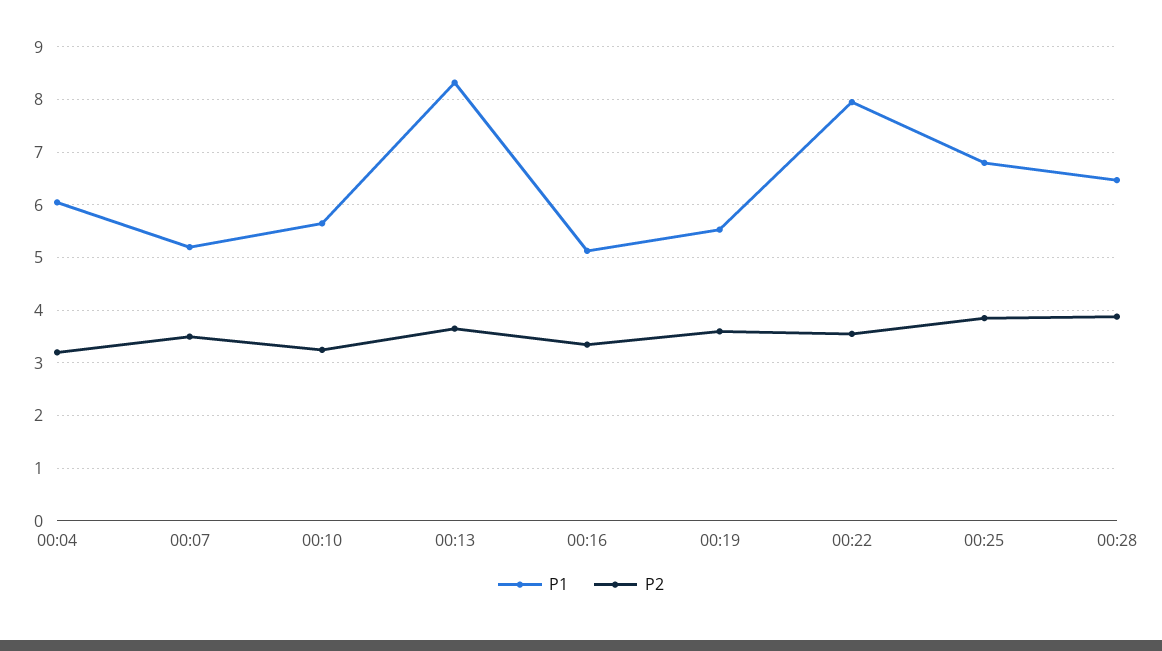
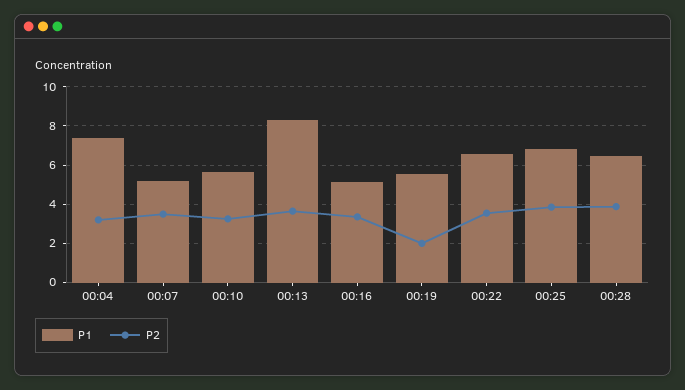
P1, 00:04: 6 -> 7.5
P2, 00:19: 3.6 -> 2
P1, 00:22: 8 -> 6.5

